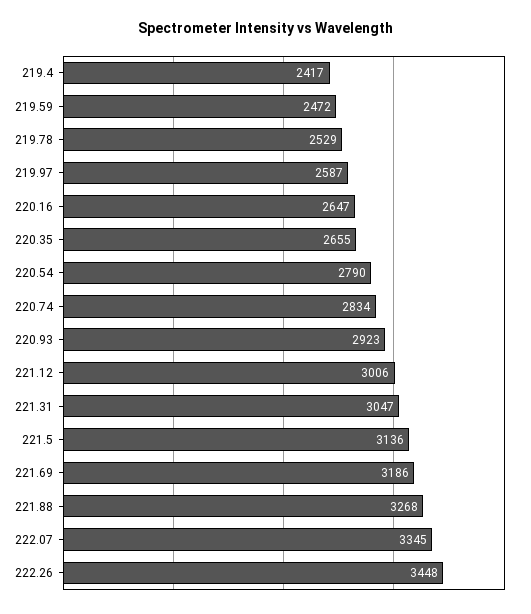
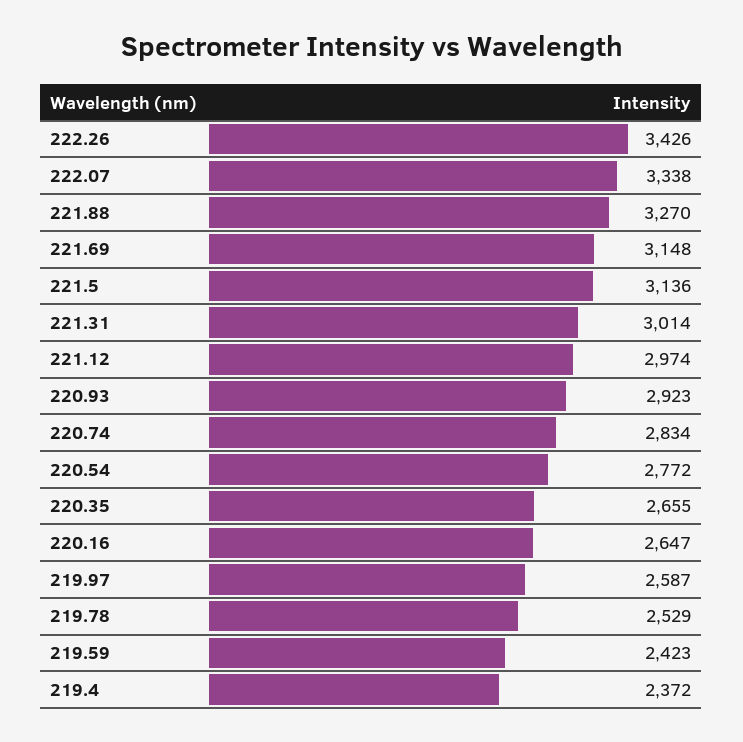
219.4: 2417 -> 2372
219.59: 2472 -> 2423
220.54: 2790 -> 2772
221.12: 3006 -> 2974
221.31: 3047 -> 3014
221.69: 3186 -> 3148
221.88: 3268 -> 3270
222.07: 3345 -> 3338
222.26: 3448 -> 3426

